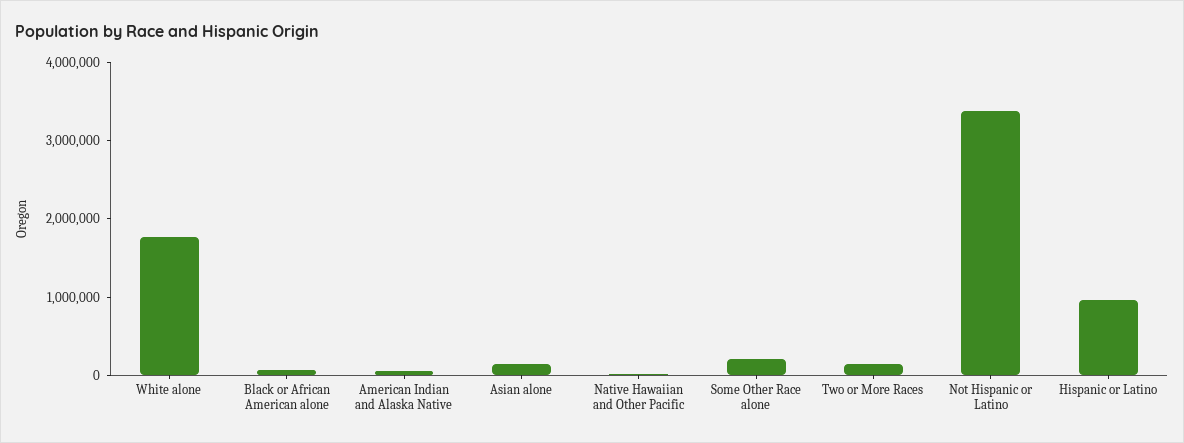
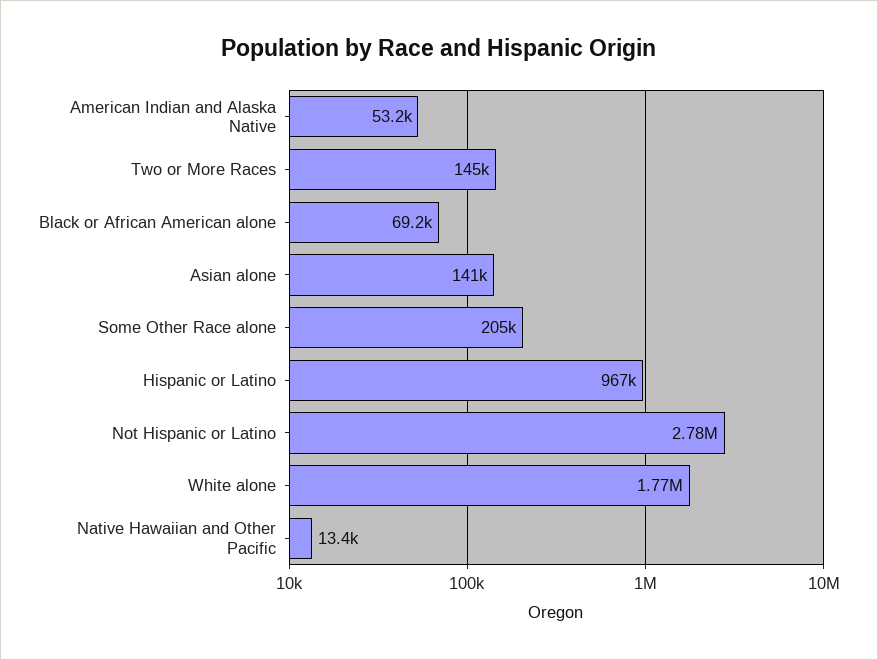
Not Hispanic or Latino: 3400000 -> 2780000

